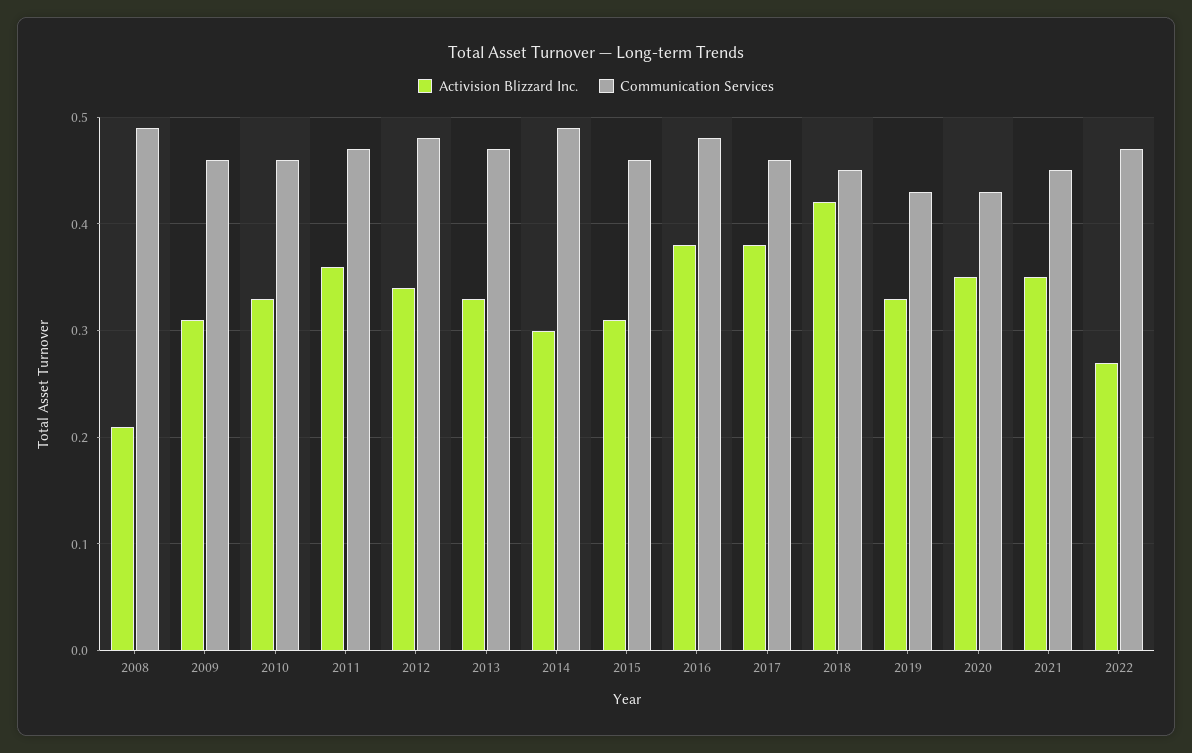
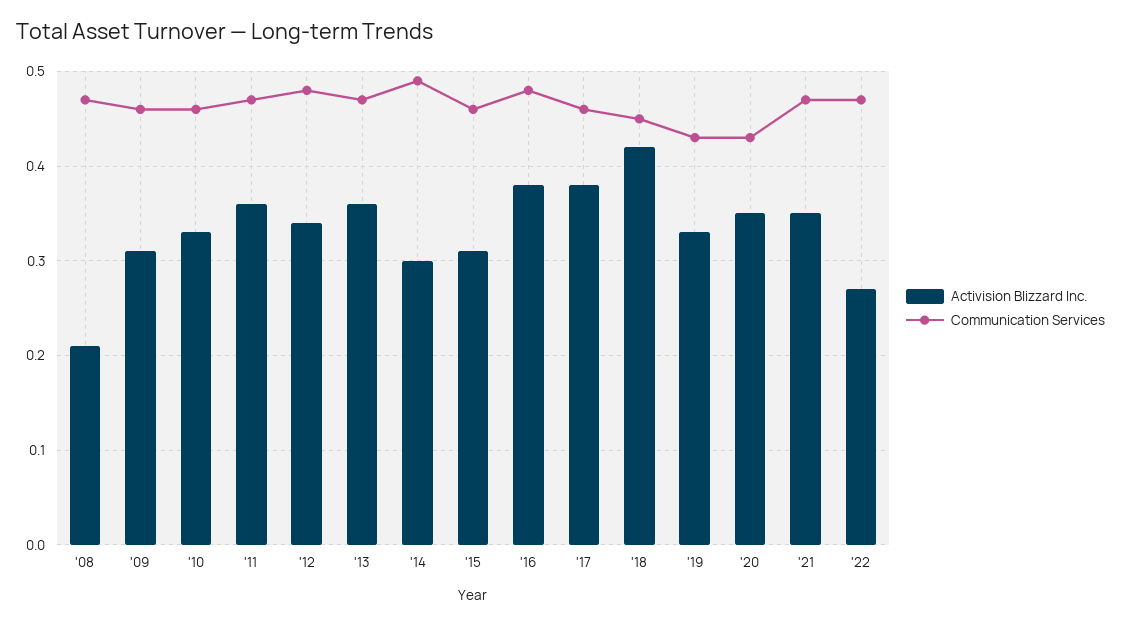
Communication Services, 2008: 0.49 -> 0.47
Activision Blizzard Inc., 2013: 0.33 -> 0.36
Communication Services, 2021: 0.45 -> 0.47

